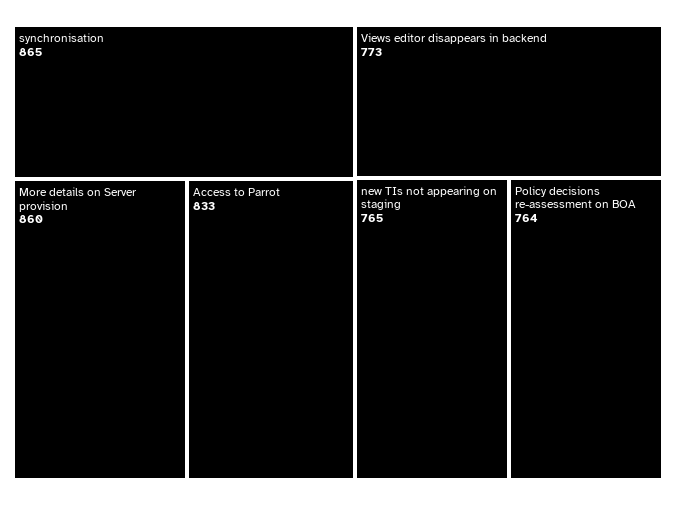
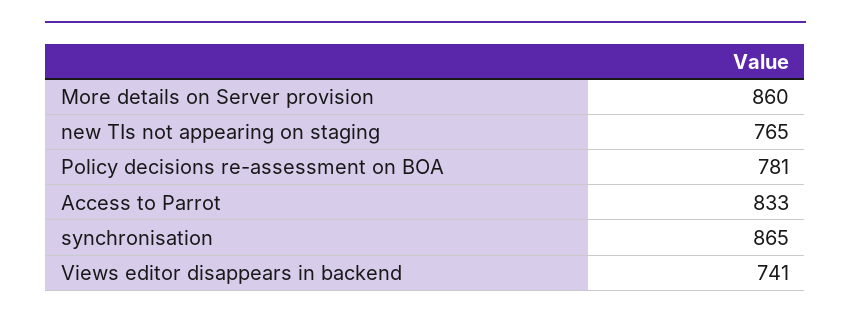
Views editor disappears in backend: 773 -> 741
Policy decisions re-assessment on BOA: 764 -> 781

